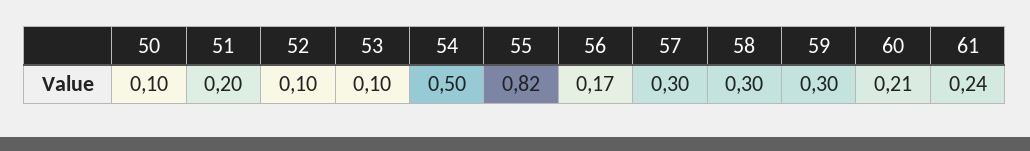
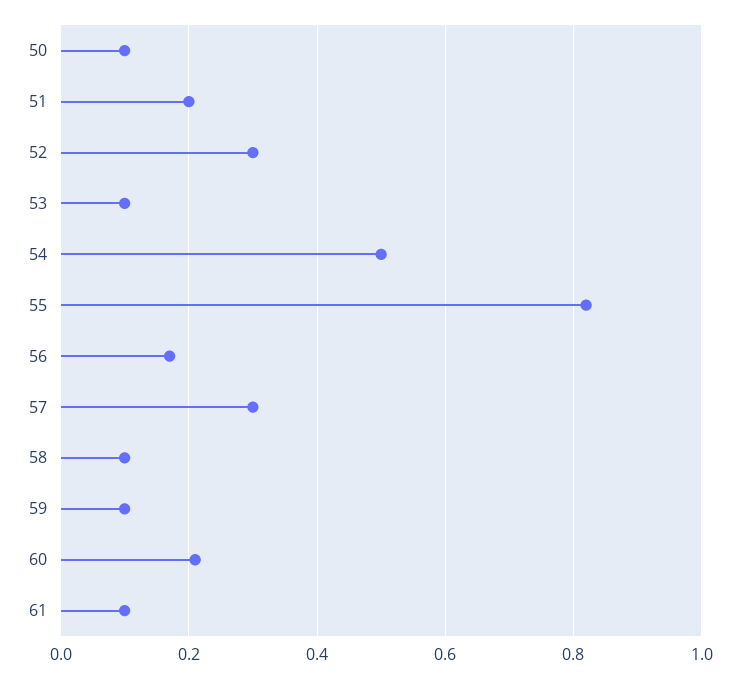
52: 0.1 -> 0.3
58: 0.3 -> 0.1
59: 0.3 -> 0.1
61: 0.24 -> 0.1

